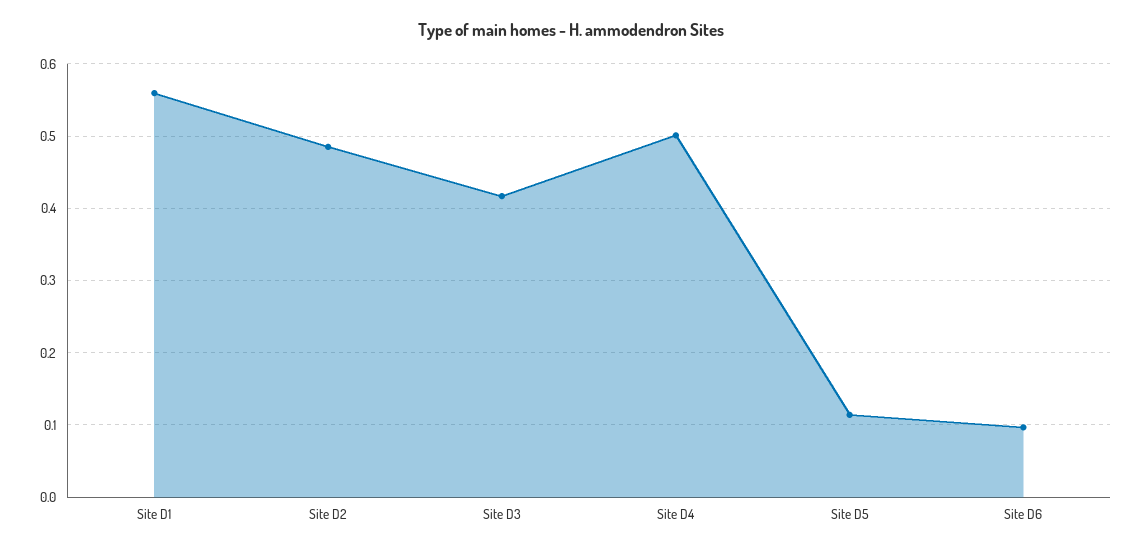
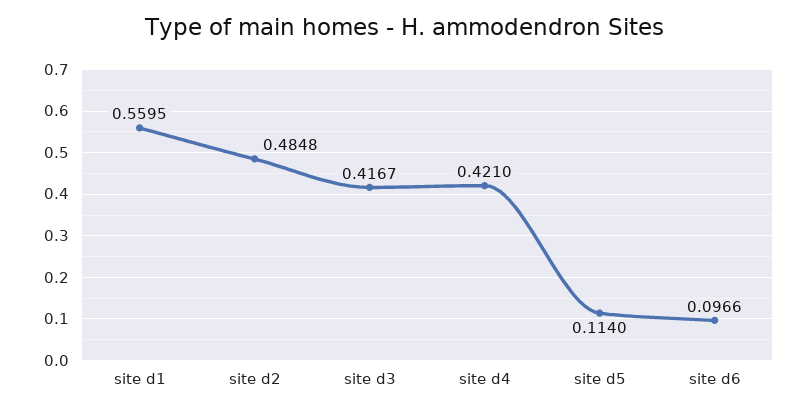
Site D4: 0.5 -> 0.421

